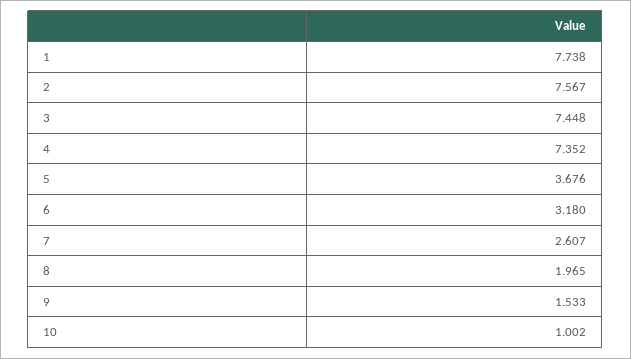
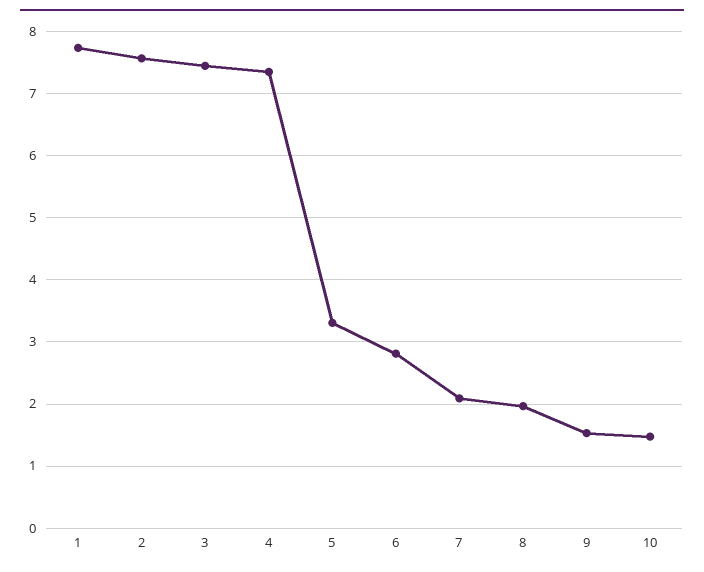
5: 3.676 -> 3.3
6: 3.18 -> 2.8
7: 2.607 -> 2.1
10: 1.002 -> 1.5

